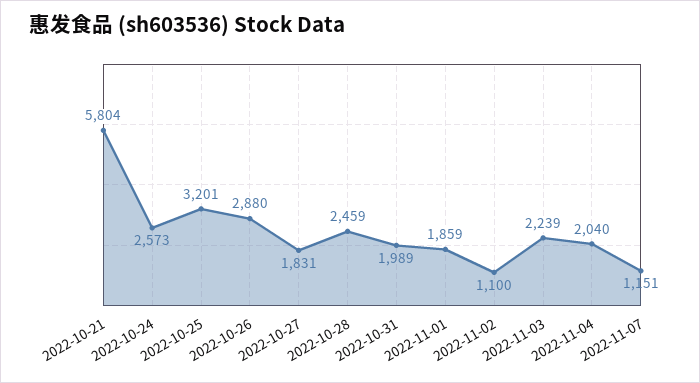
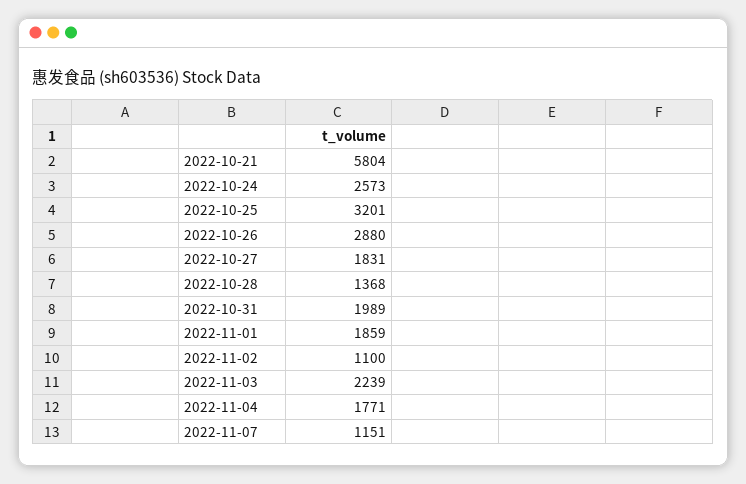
2022-10-28: 2459 -> 1368
2022-11-04: 2040 -> 1771

